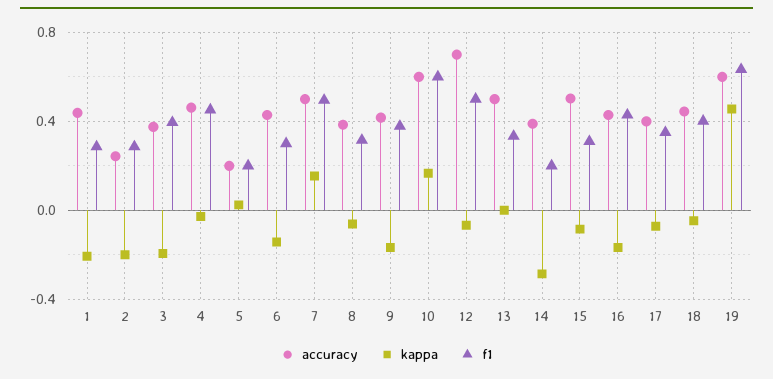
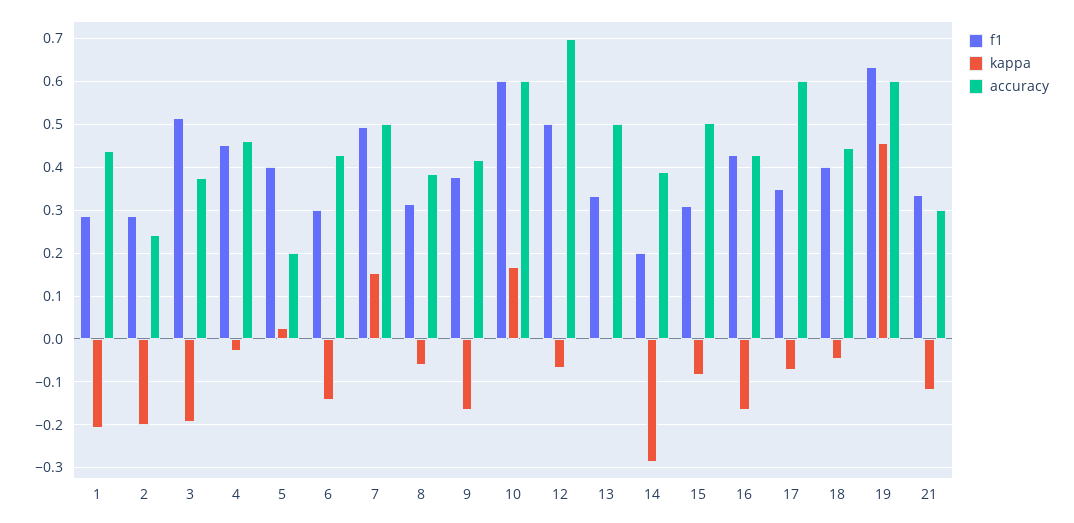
f1, 3: 0.4 -> 0.52
f1, 5: 0.2 -> 0.4
accuracy, 17: 0.4 -> 0.6
f1, 21: none -> 0.34
kappa, 21: none -> -0.12
accuracy, 21: none -> 0.3

